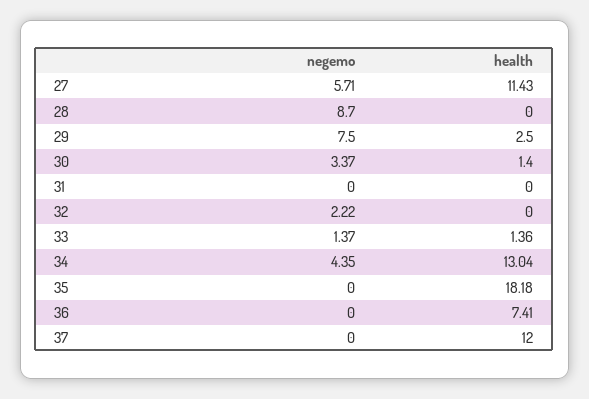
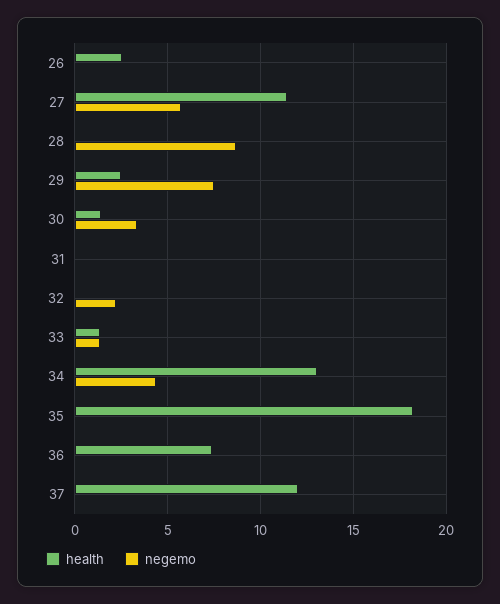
health, 26: none -> 2.5
negemo, 26: none -> 0

